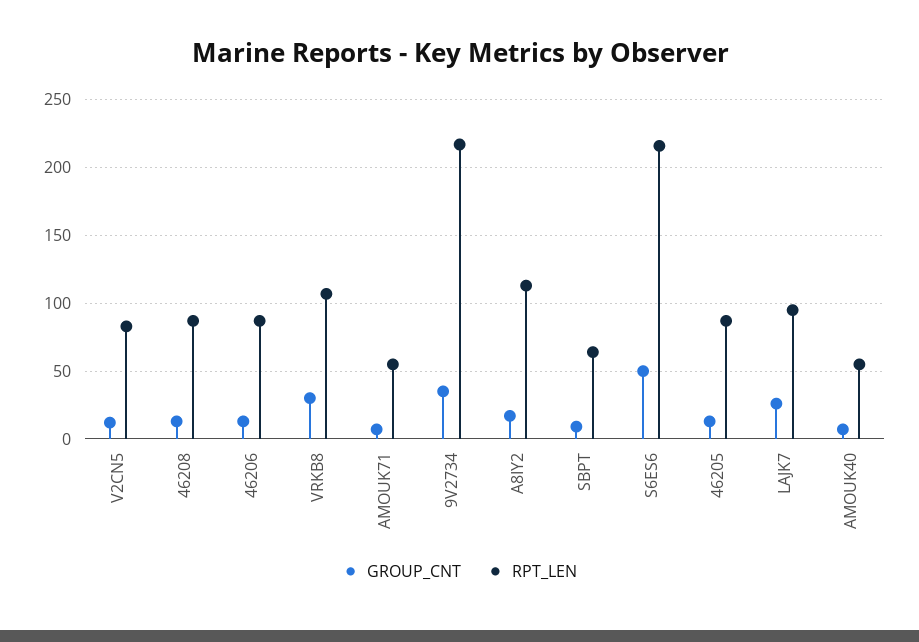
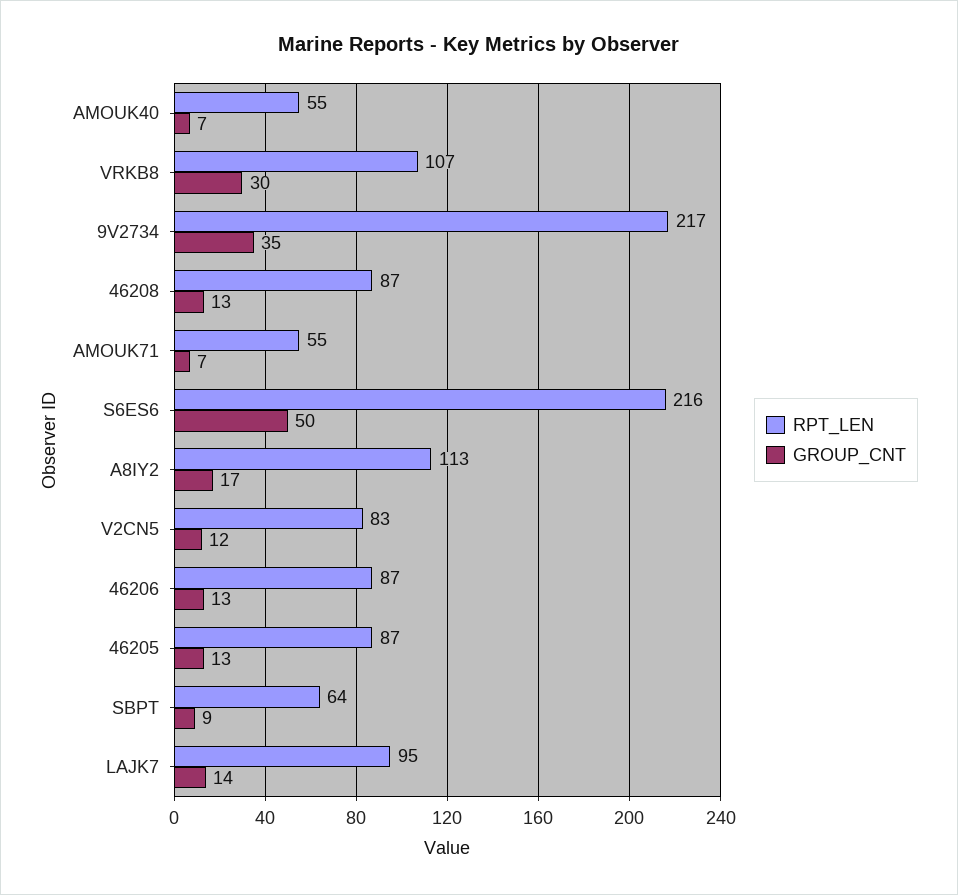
GROUP_CNT, LAJK7: 25 -> 14

